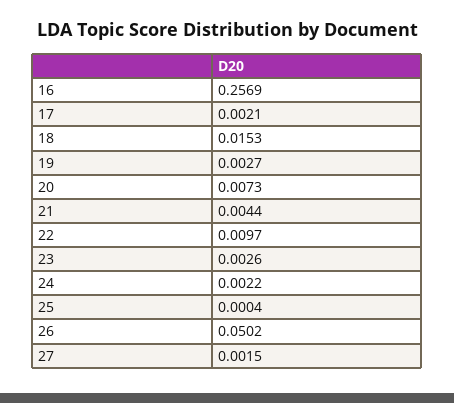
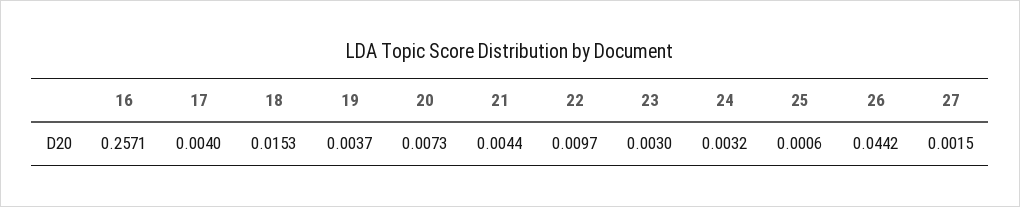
16: 0.2569 -> 0.2571
17: 0.0021 -> 0.004
19: 0.0027 -> 0.0037
23: 0.0026 -> 0.003
24: 0.0022 -> 0.0032
25: 0.0004 -> 0.0006
26: 0.0502 -> 0.0442

